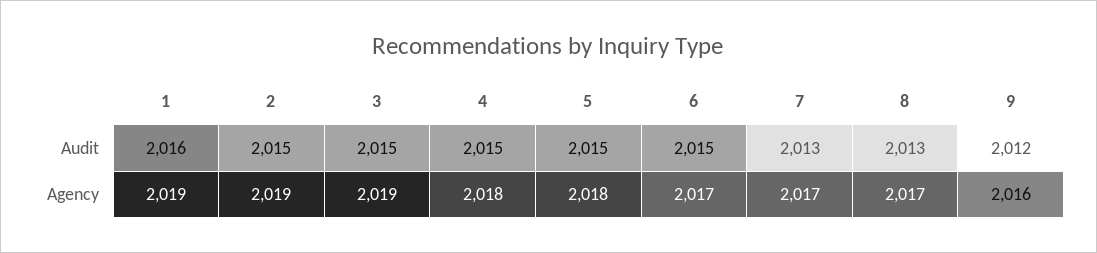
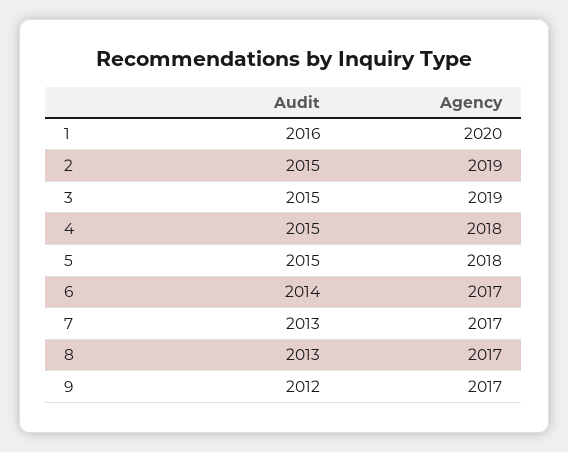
6, Audit: 2015 -> 2014
1, Agency: 2019 -> 2020
9, Agency: 2016 -> 2017

